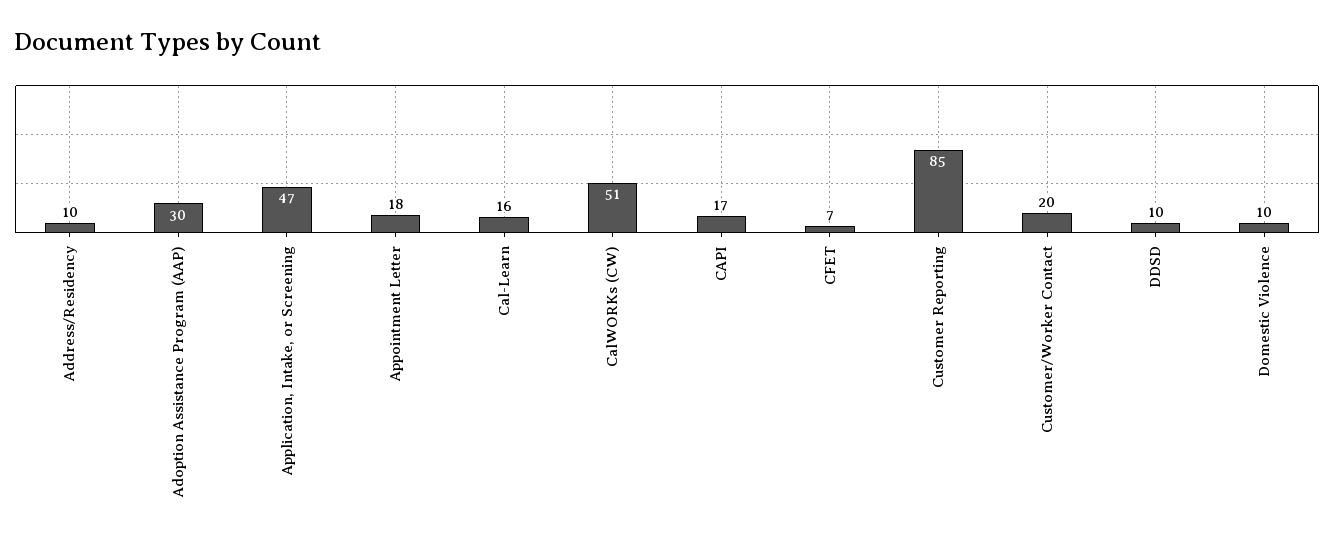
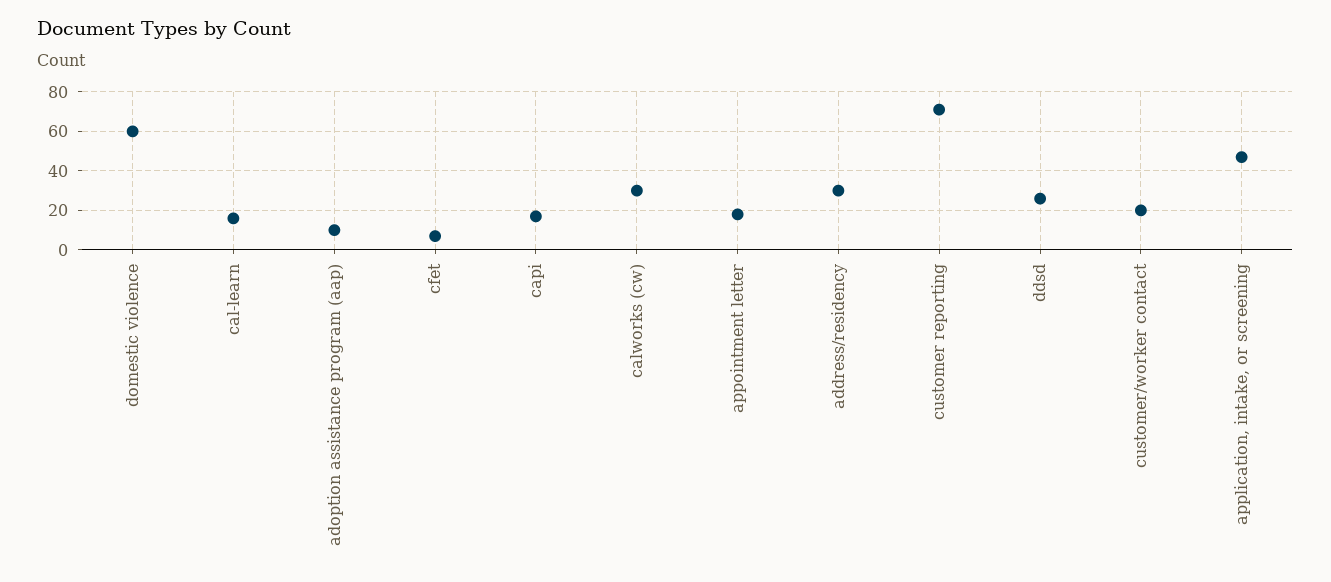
Address/Residency: 10 -> 30
Adoption Assistance Program (AAP): 30 -> 10
CalWORKs (CW): 51 -> 30
Customer Reporting: 85 -> 70
DDSD: 10 -> 25
Domestic Violence: 10 -> 60

